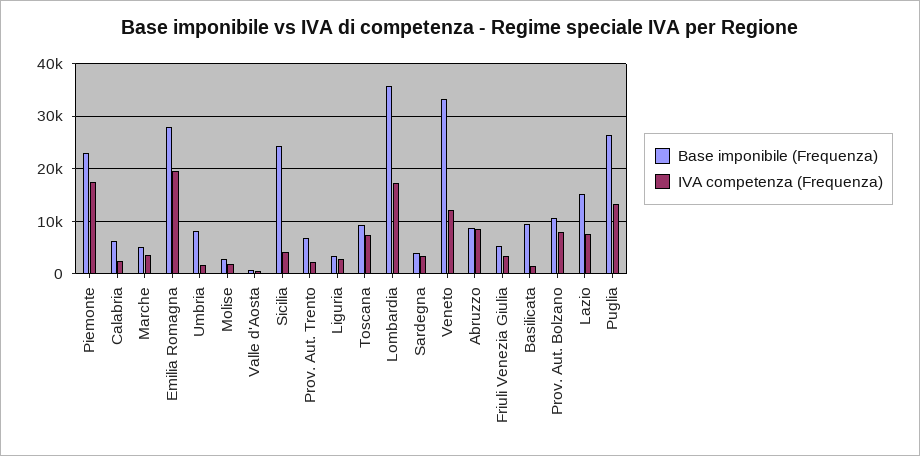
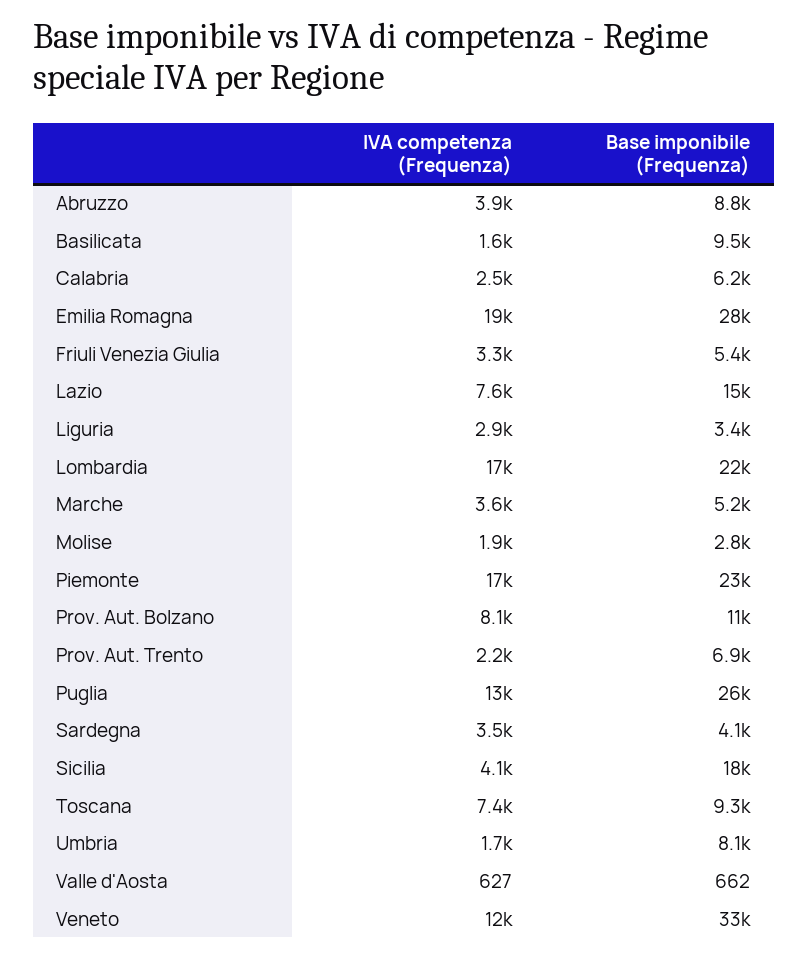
Base imponibile (Frequenza), Sicilia: 24000 -> 18000
Base imponibile (Frequenza), Lombardia: 36000 -> 22000
IVA competenza (Frequenza), Abruzzo: 8000 -> 3900

